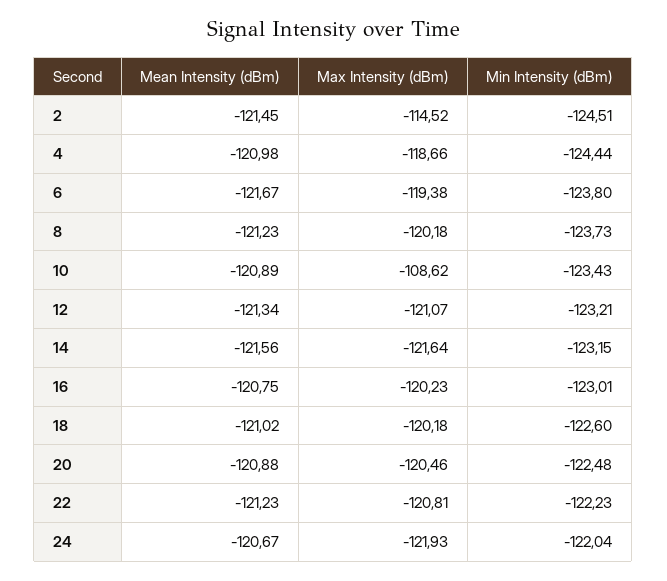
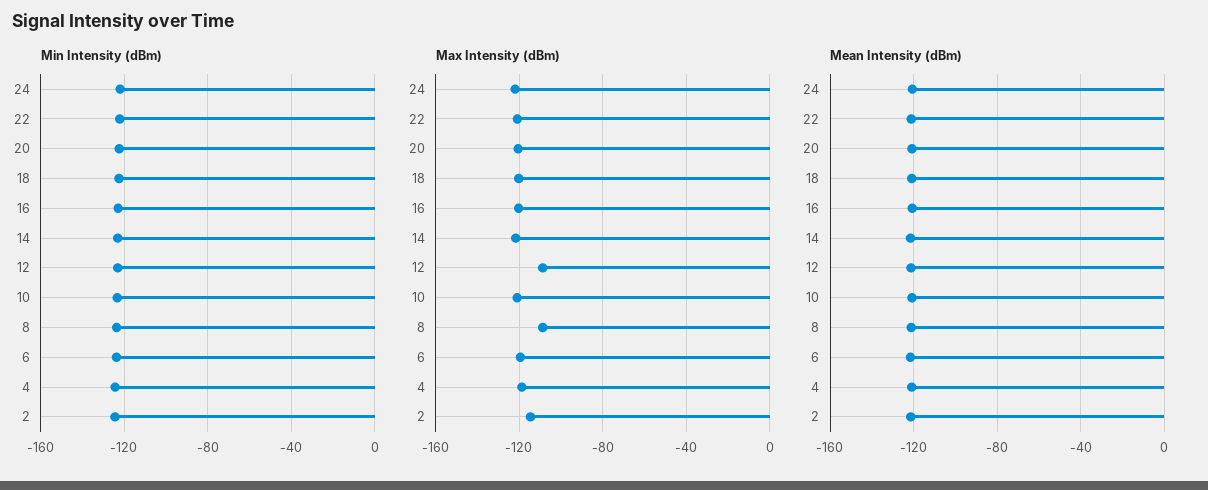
Max Intensity (dBm), 8: -120.18 -> -110
Max Intensity (dBm), 10: -108.62 -> -120
Max Intensity (dBm), 12: -121.07 -> -110

